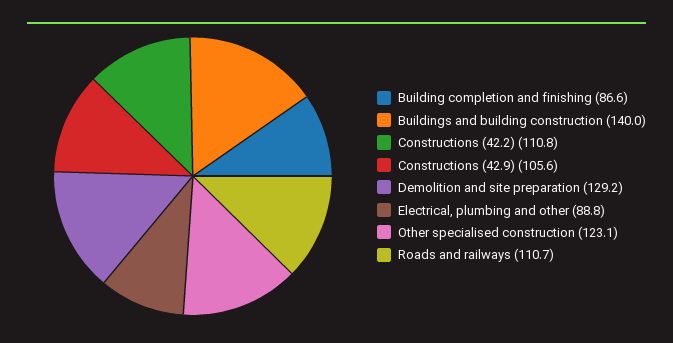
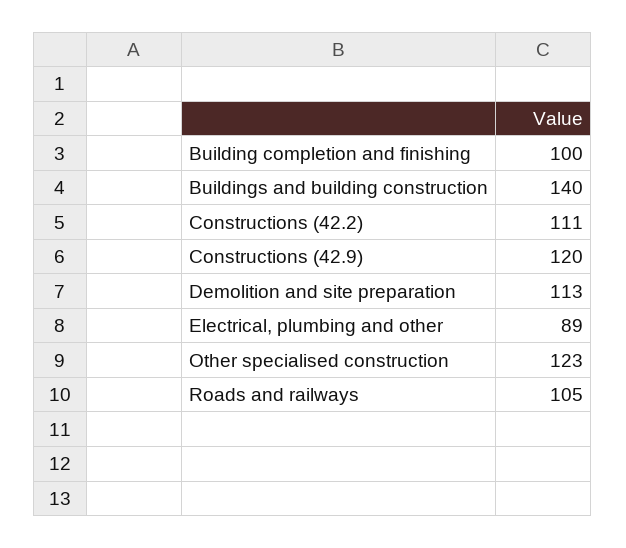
Building completion and finishing: 86.6 -> 100
Constructions (42.9): 105.6 -> 120
Demolition and site preparation: 129.2 -> 113
Roads and railways: 110.7 -> 105

